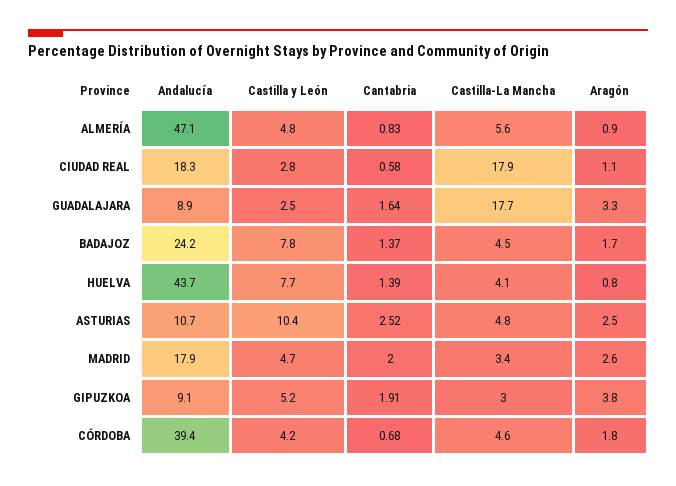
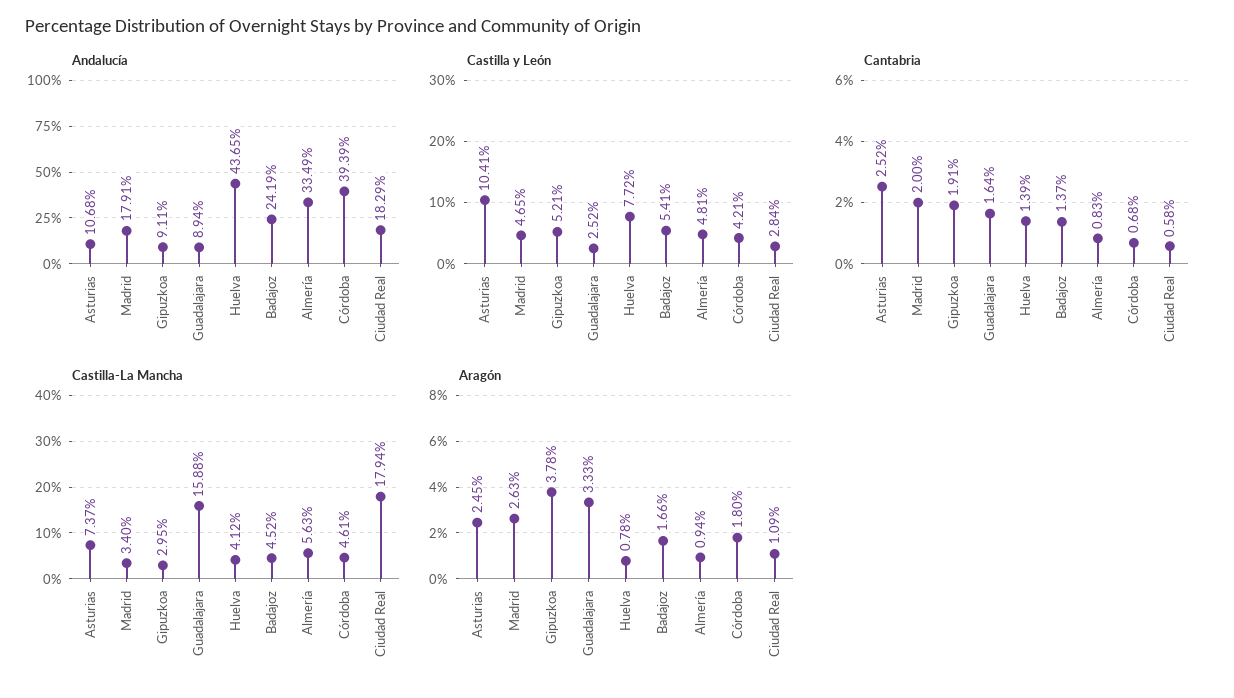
Andalucía, ALMERÍA: 47.1 -> 33.49
Castilla-La Mancha, GUADALAJARA: 17.7 -> 15.88
Castilla y León, BADAJOZ: 7.8 -> 5.41
Castilla-La Mancha, ASTURIAS: 4.8 -> 7.37

